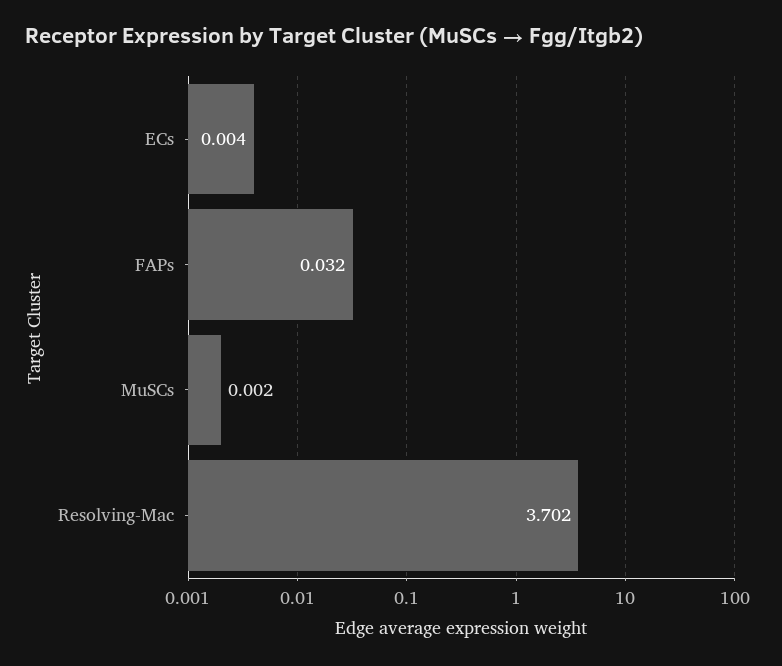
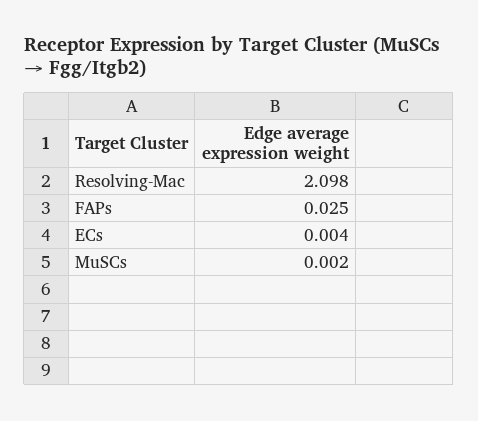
FAPs: 0.032 -> 0.025
Resolving-Mac: 3.702 -> 2.098

